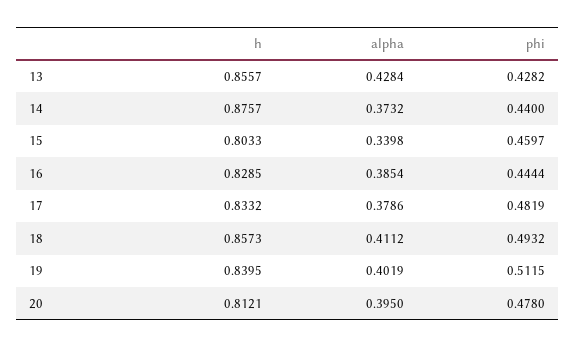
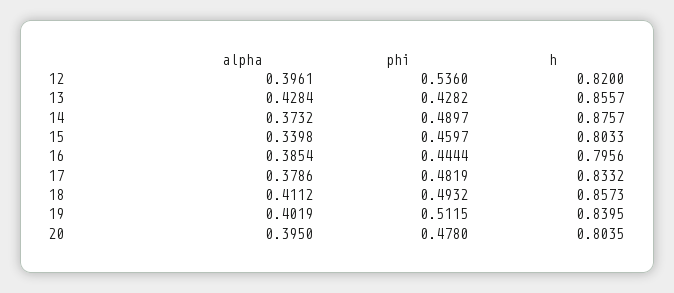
phi, 14: 0.44 -> 0.4897
h, 16: 0.8285 -> 0.7956
h, 20: 0.8121 -> 0.8035
alpha, 12: none -> 0.3961
phi, 12: none -> 0.536
h, 12: none -> 0.82

